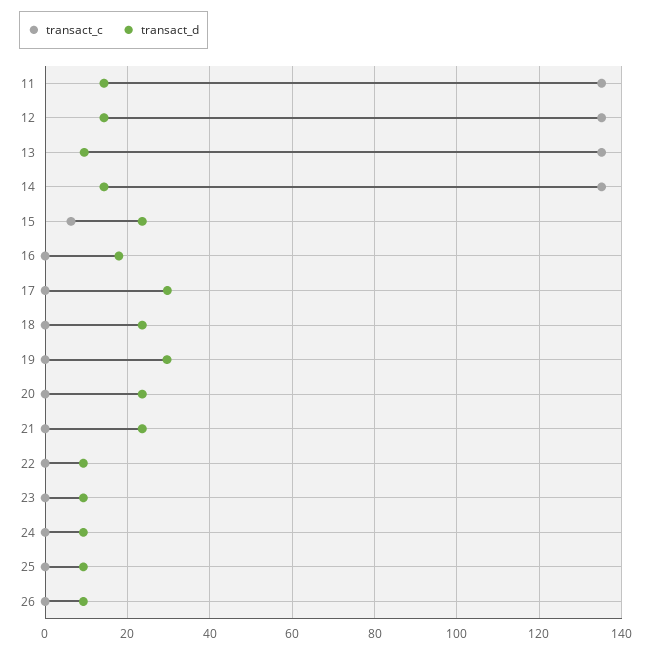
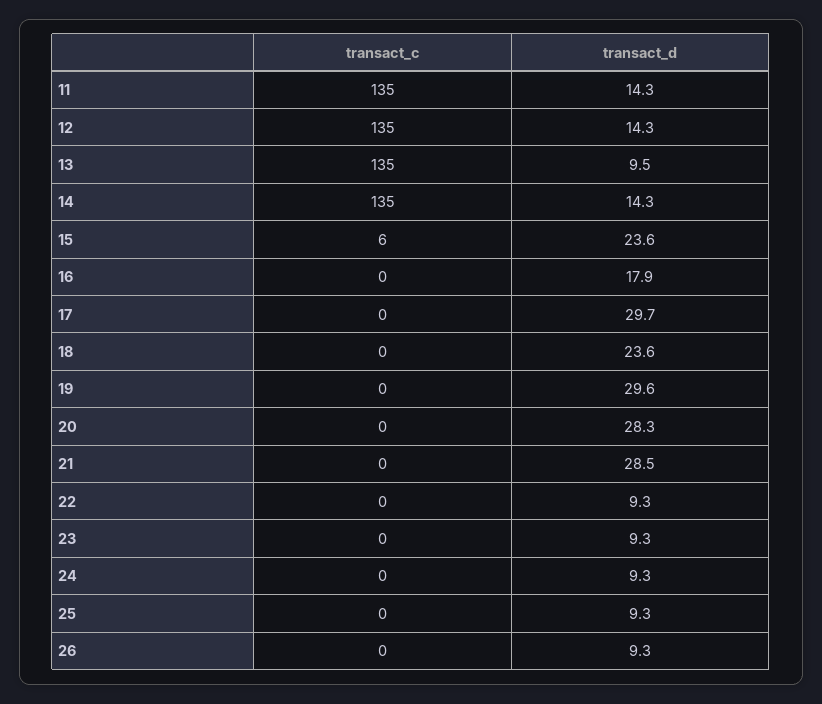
transact_d, 20: 24 -> 28.3
transact_d, 21: 24 -> 28.5

